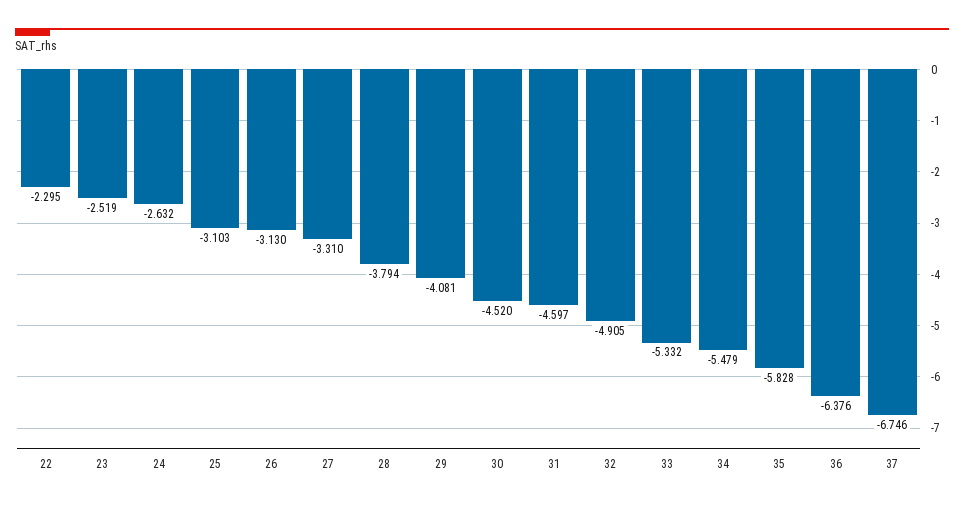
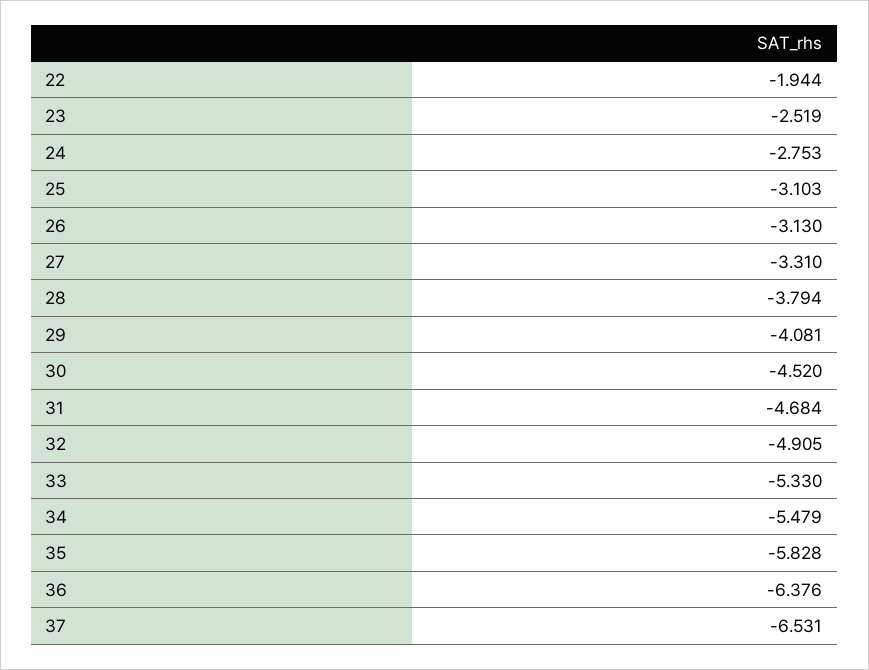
22: -2.295 -> -1.944
24: -2.632 -> -2.753
31: -4.597 -> -4.684
33: -5.332 -> -5.33
37: -6.746 -> -6.531

